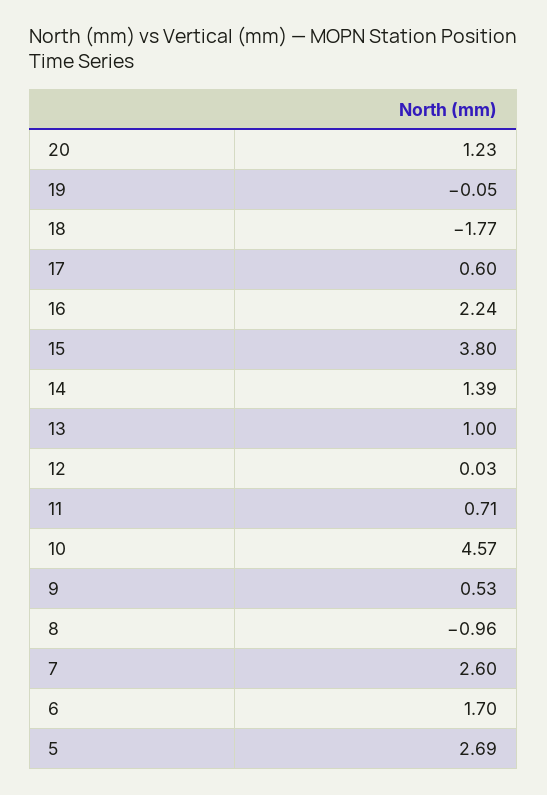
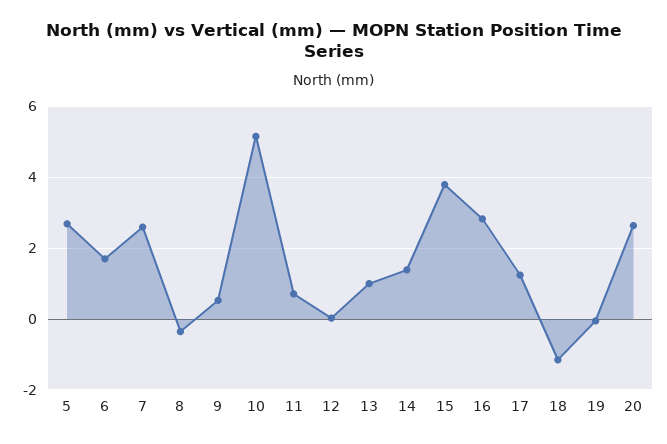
20: 1.23 -> 2.6
18: -1.77 -> -1.2
17: 0.6 -> 1.2
16: 2.24 -> 2.8
10: 4.57 -> 5.2
8: -0.96 -> -0.4

